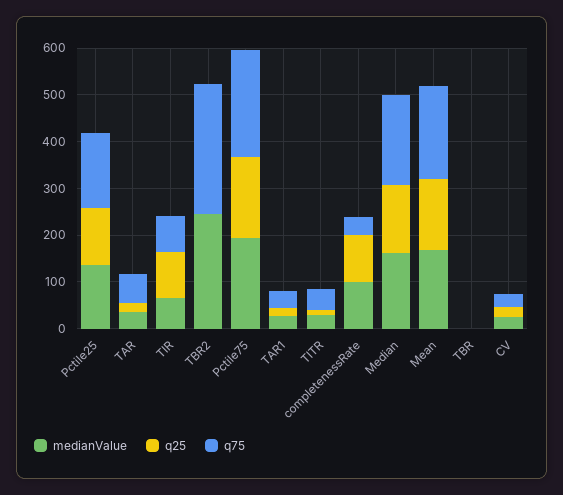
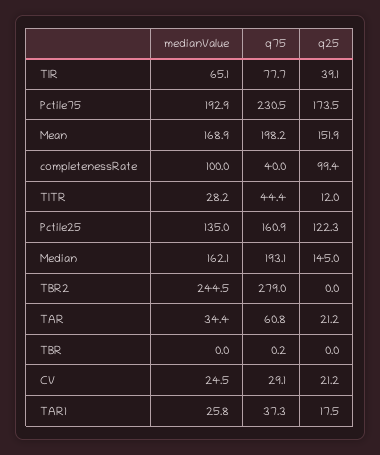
q25, TIR: 100 -> 39.1

